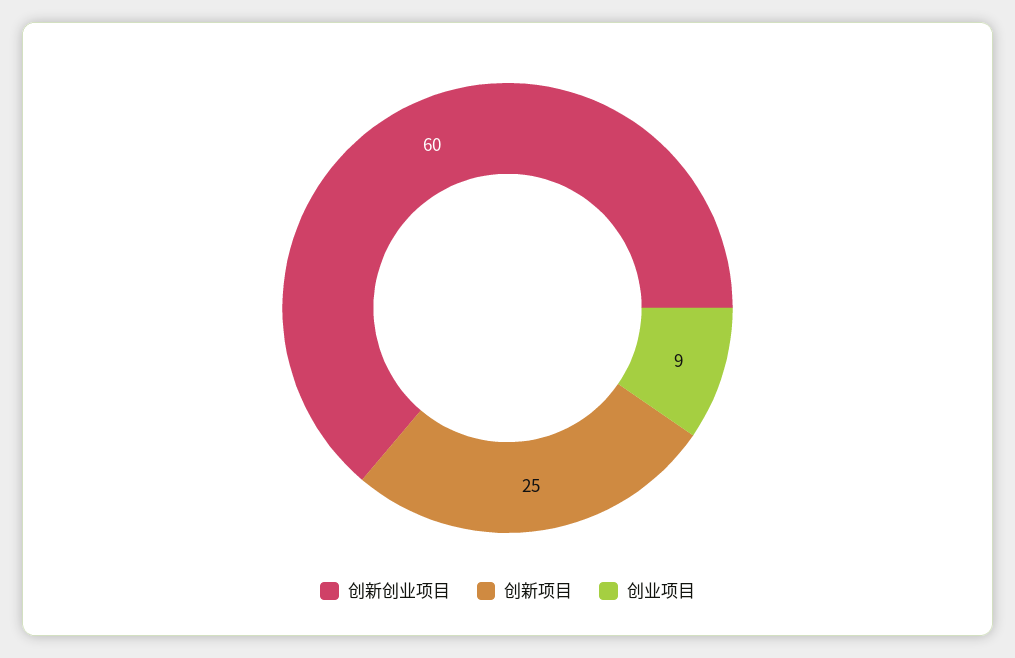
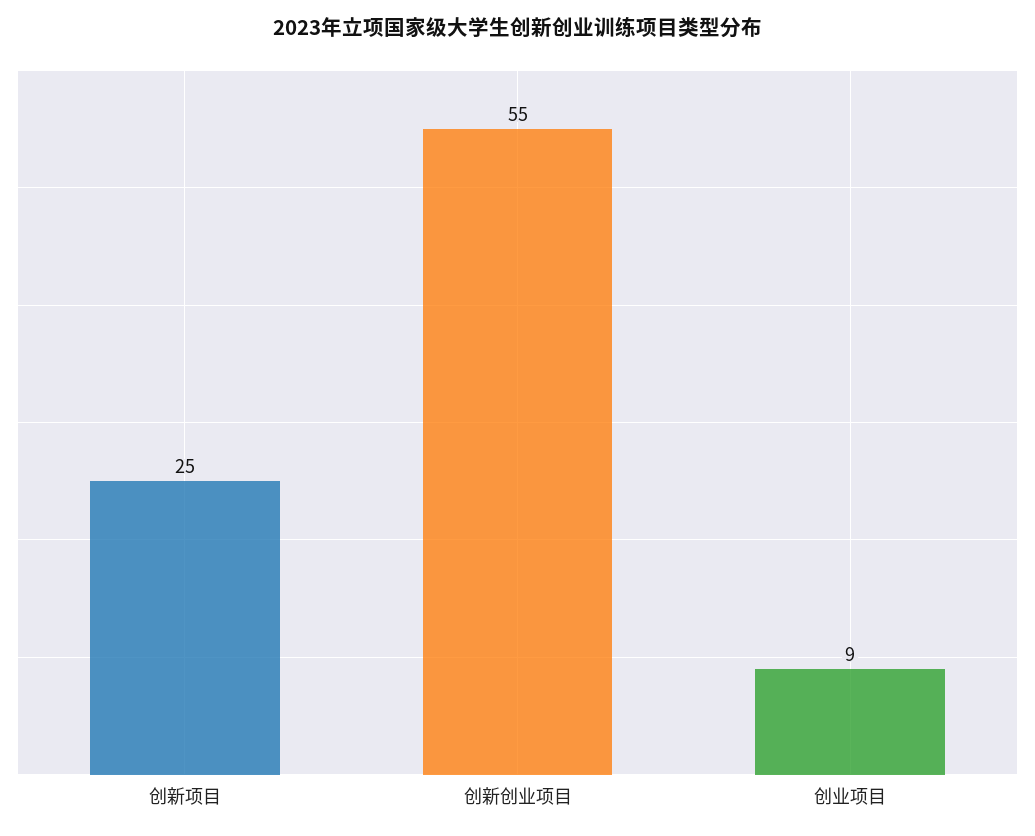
创新创业项目: 60 -> 55

